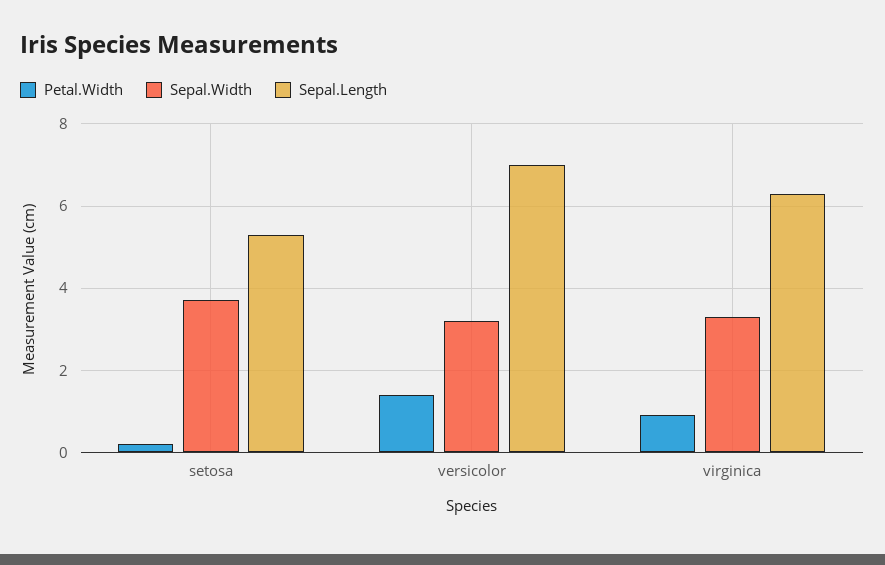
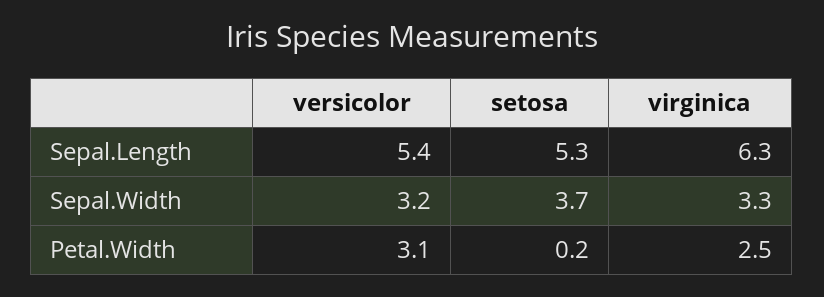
Petal.Width, versicolor: 1.5 -> 3.1
Sepal.Length, versicolor: 7 -> 5.4
Petal.Width, virginica: 1 -> 2.5

